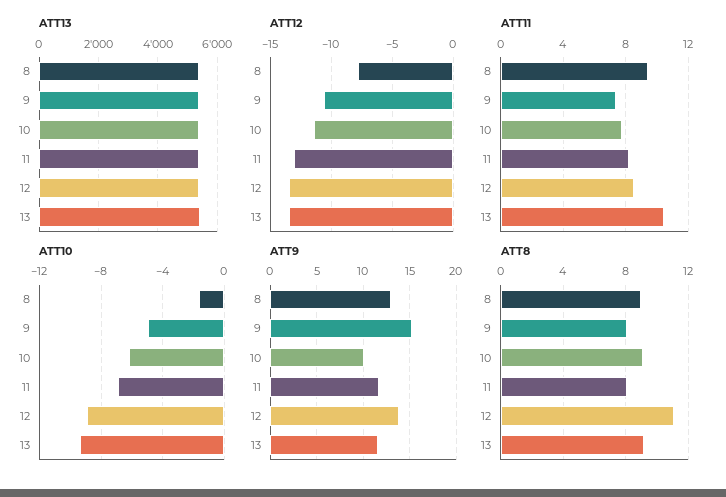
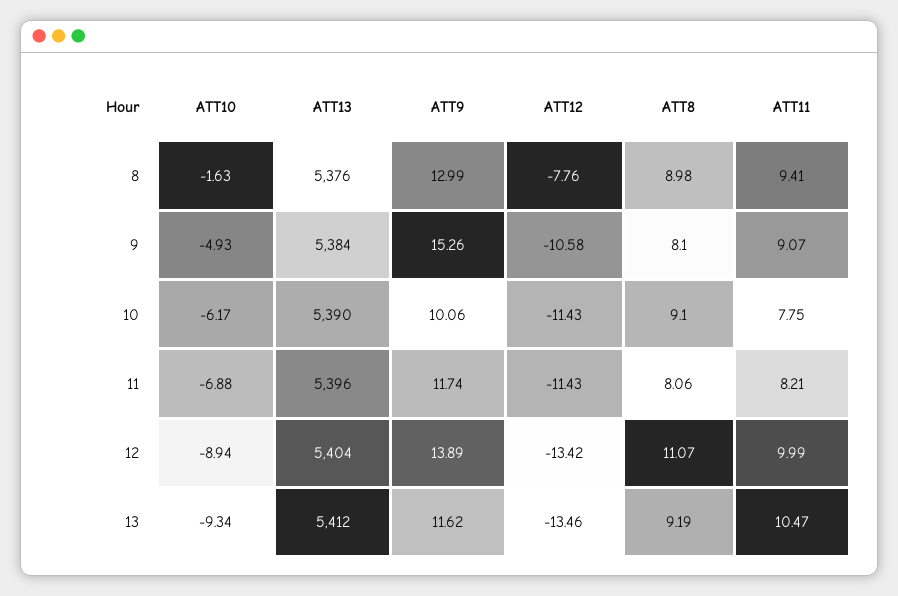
ATT12, 11: -13 -> -11.43
ATT11, 9: 7.5 -> 9.07
ATT11, 12: 8.5 -> 9.99

